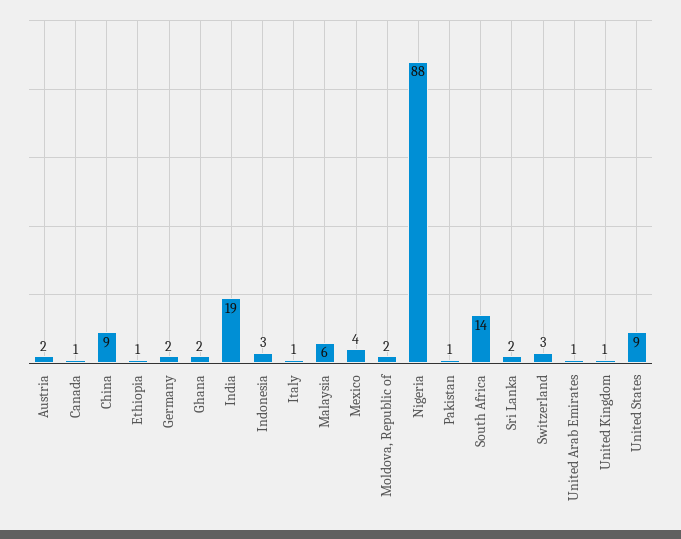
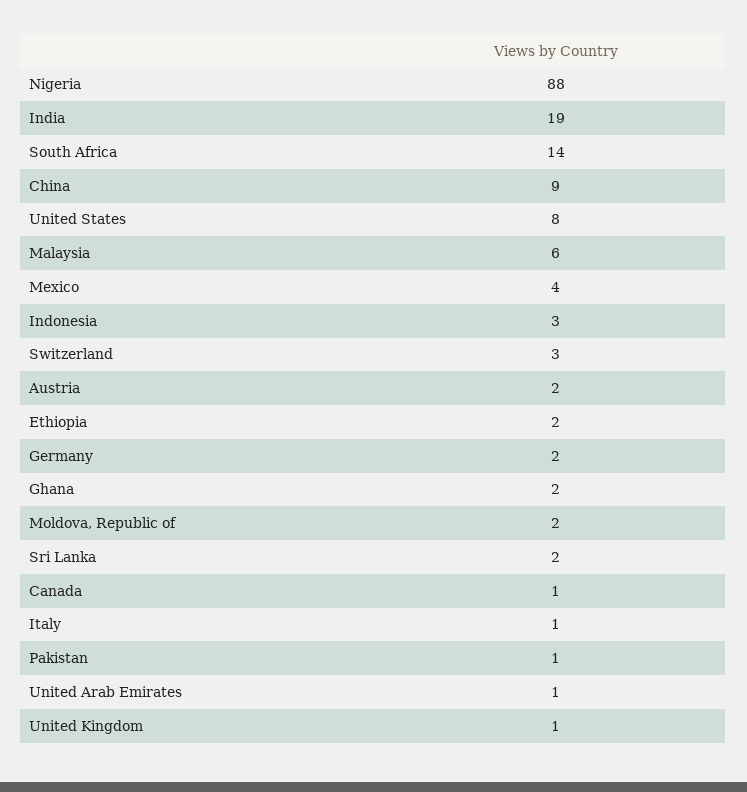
Ethiopia: 1 -> 2
United States: 9 -> 8

